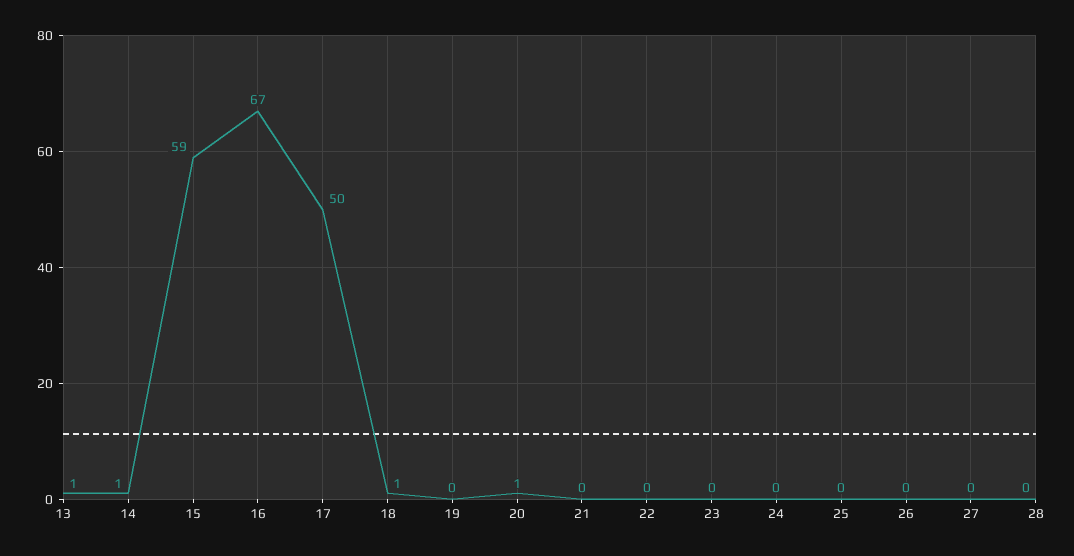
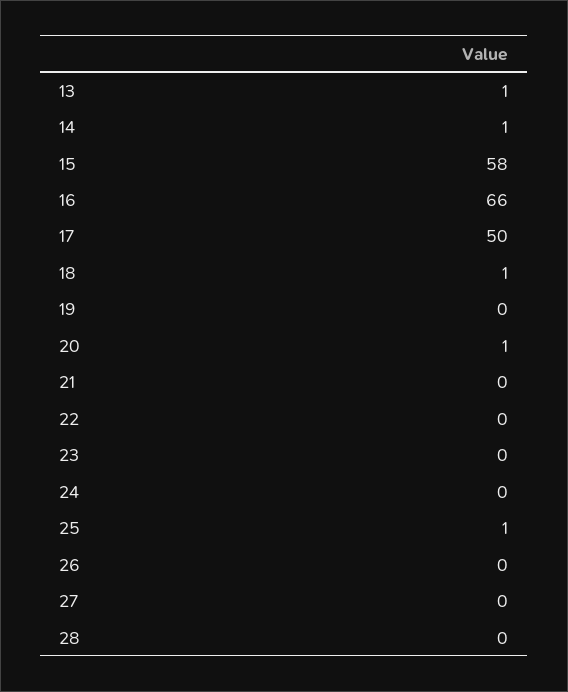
15: 59 -> 58
16: 67 -> 66
25: 0 -> 1

